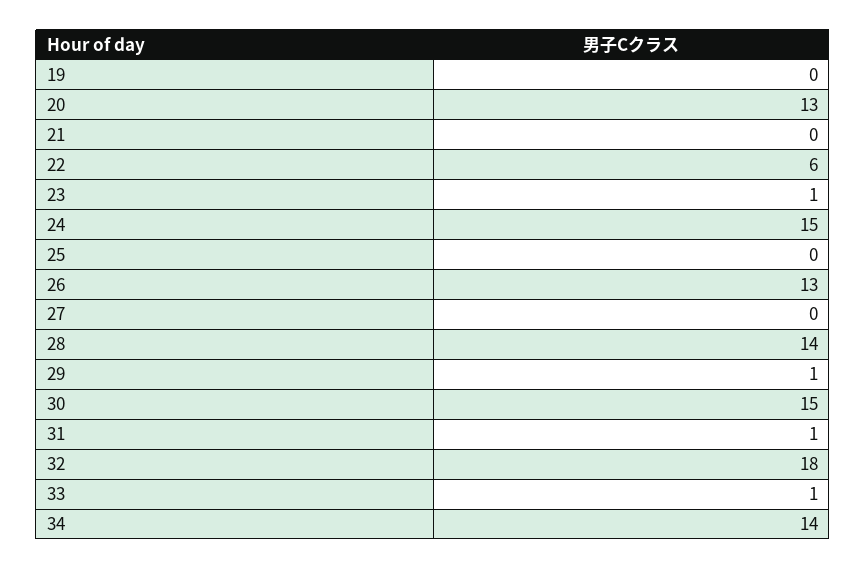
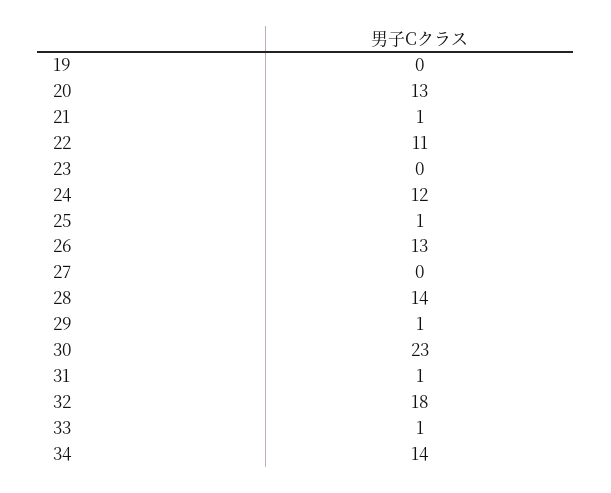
21: 0 -> 1
22: 6 -> 11
23: 1 -> 0
24: 15 -> 12
25: 0 -> 1
30: 15 -> 23

